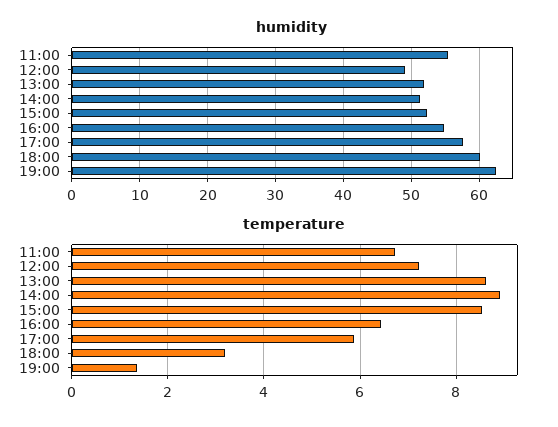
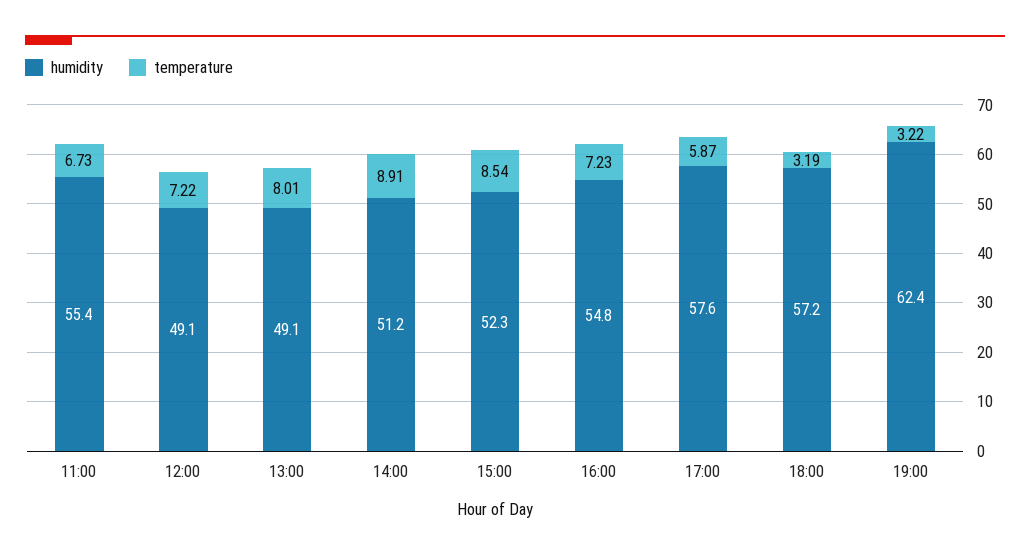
humidity, 13:00: 52 -> 49.1
humidity, 18:00: 60 -> 57.2
temperature, 13:00: 8.6 -> 8.01
temperature, 16:00: 6.4 -> 7.23
temperature, 19:00: 1.4 -> 3.22

